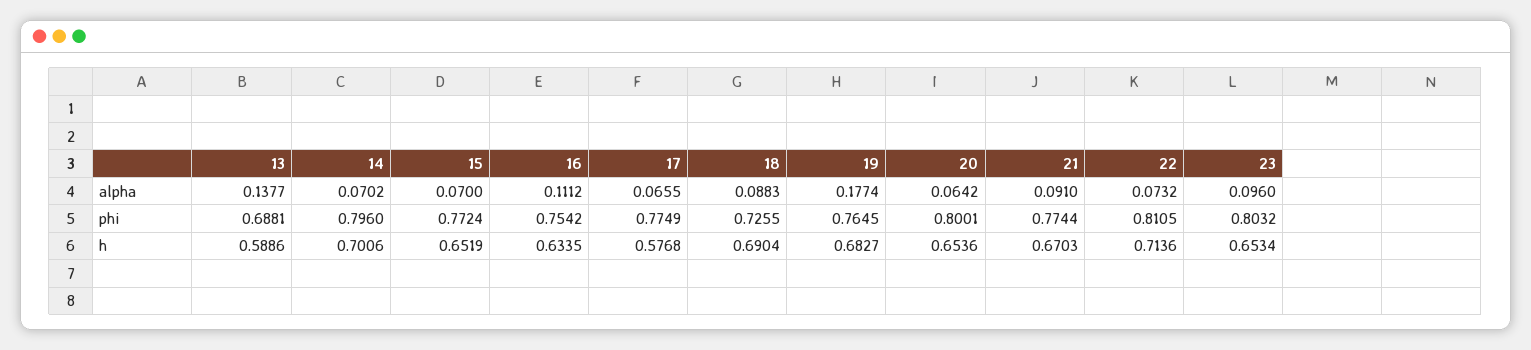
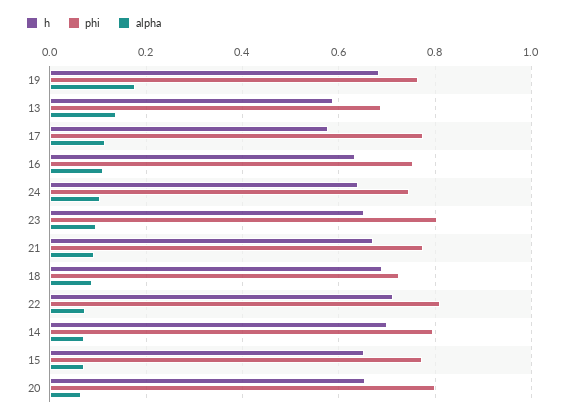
alpha, 17: 0.0655 -> 0.12
h, 24: none -> 0.64
phi, 24: none -> 0.74
alpha, 24: none -> 0.1

